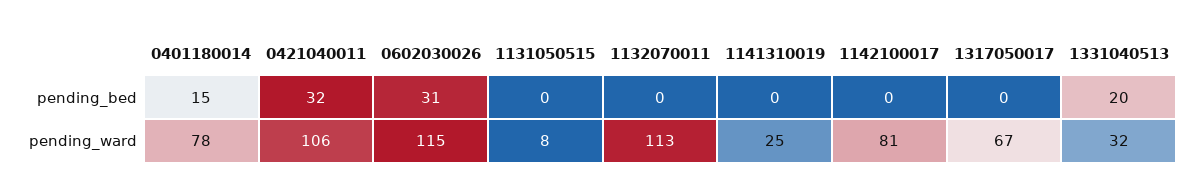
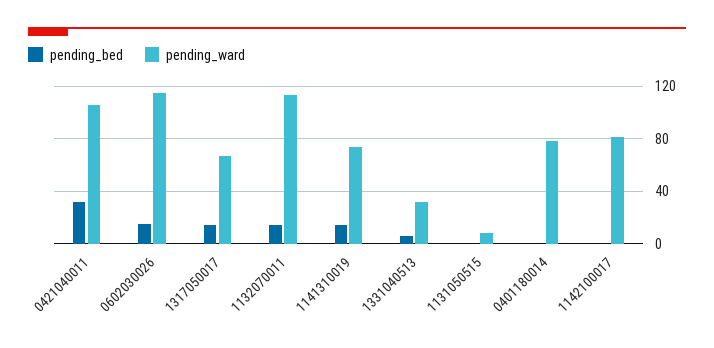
pending_bed, 0401180014: 15 -> 0
pending_bed, 0602030026: 31 -> 15
pending_bed, 1132070011: 0 -> 15
pending_bed, 1141310019: 0 -> 15
pending_bed, 1317050017: 0 -> 15
pending_bed, 1331040513: 20 -> 5
pending_ward, 1141310019: 25 -> 75

